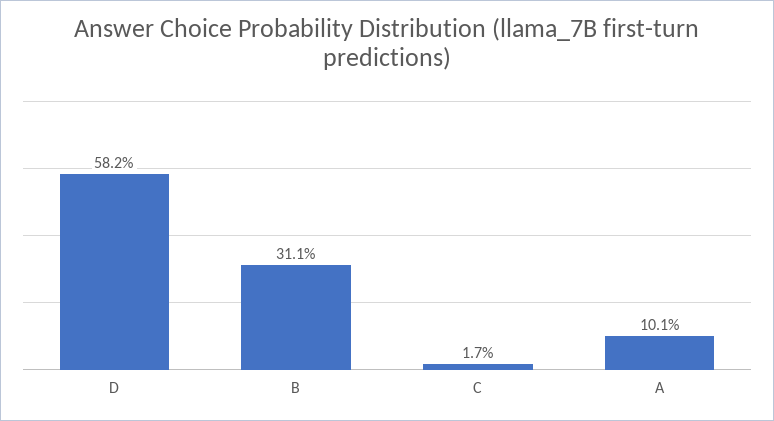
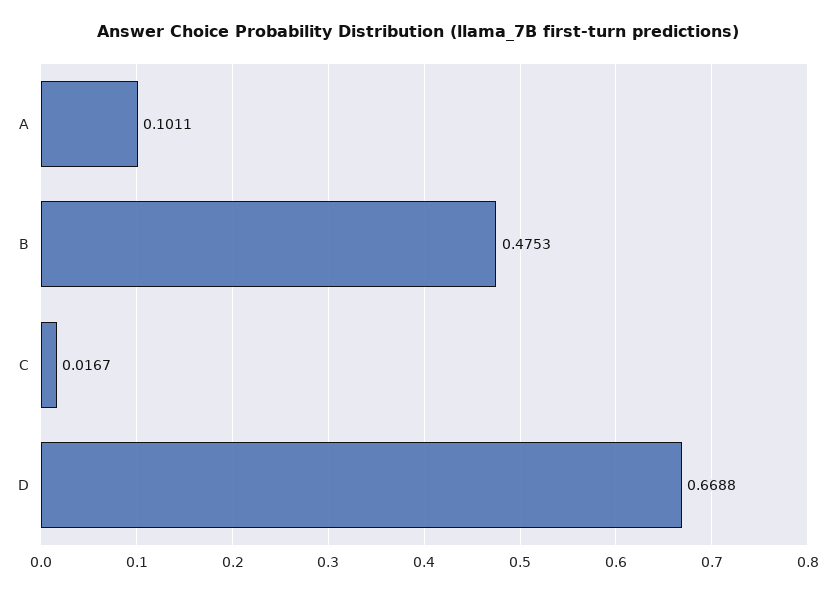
D: 0.582 -> 0.6688
B: 0.311 -> 0.4753

